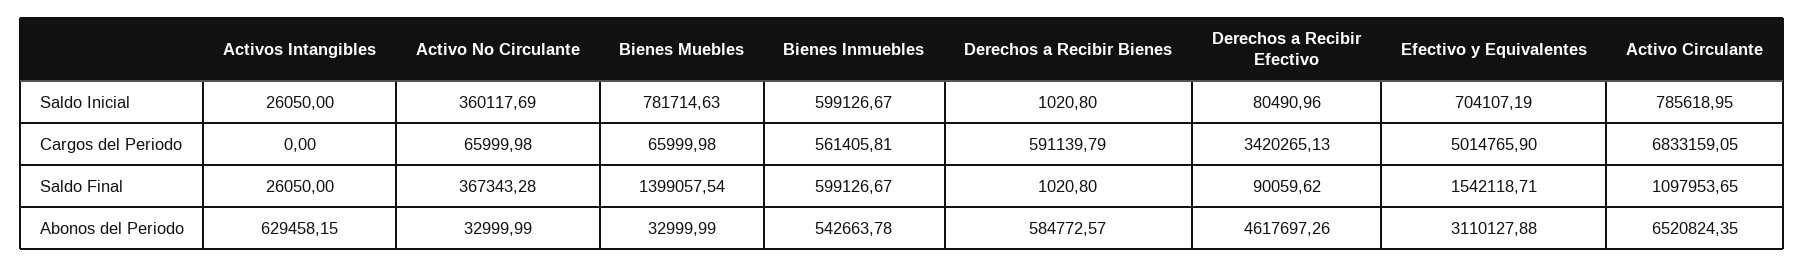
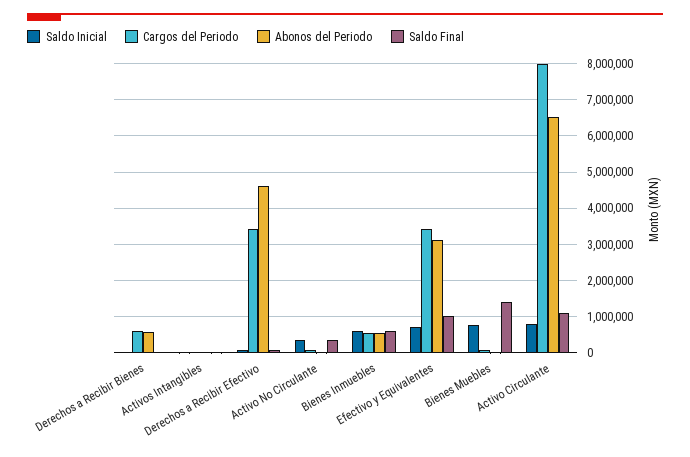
Cargos del Periodo, Efectivo y Equivalentes: 5014765.9 -> 3400000
Cargos del Periodo, Activo Circulante: 6833159.05 -> 8000000
Saldo Final, Efectivo y Equivalentes: 1542118.71 -> 1000000
Abonos del Periodo, Activos Intangibles: 629458.15 -> 0

